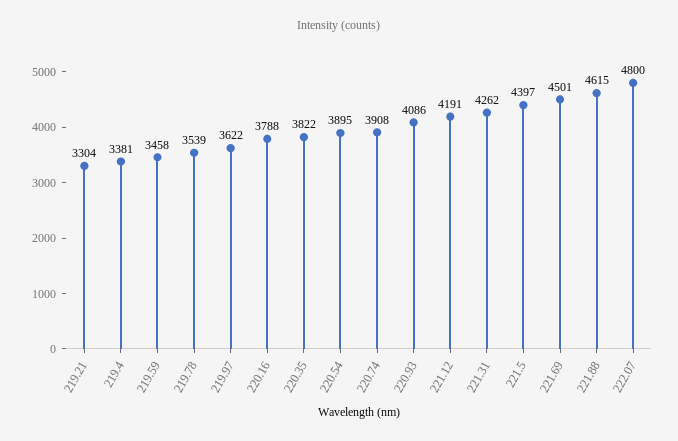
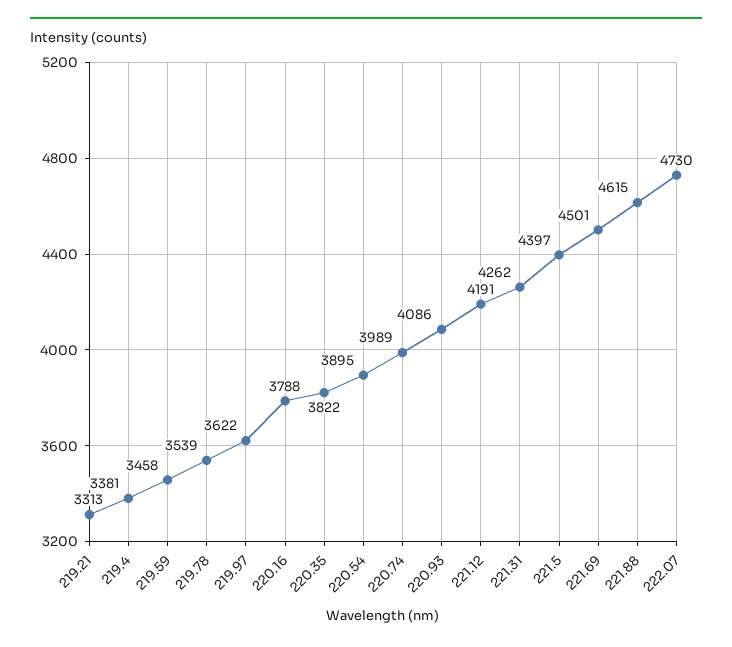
219.21: 3304 -> 3313
220.74: 3908 -> 3989
222.07: 4800 -> 4730

